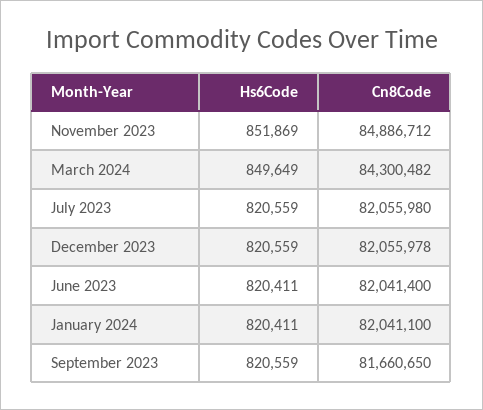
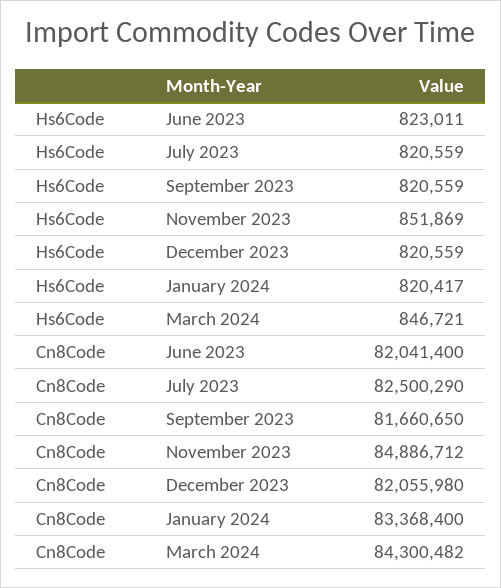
Hs6Code, March 2024: 849649 -> 846721
Cn8Code, July 2023: 82055980 -> 82500290
Cn8Code, December 2023: 82055978 -> 82055980
Hs6Code, June 2023: 820411 -> 823011
Hs6Code, January 2024: 820411 -> 820417
Cn8Code, January 2024: 82041100 -> 83368400

